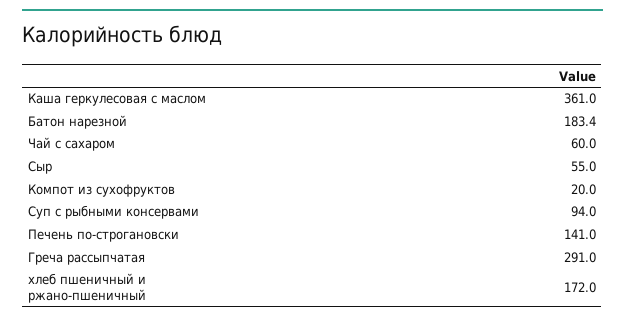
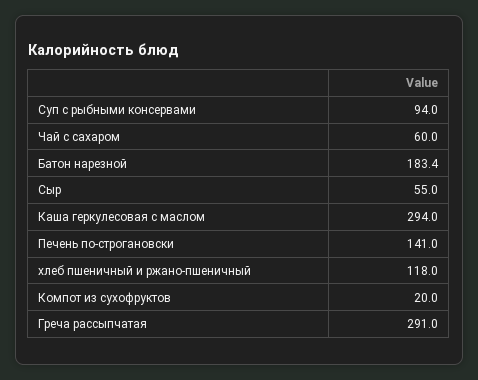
Каша геркулесовая с маслом: 361 -> 294
хлеб пшеничный и ржано-пшеничный: 172 -> 118

